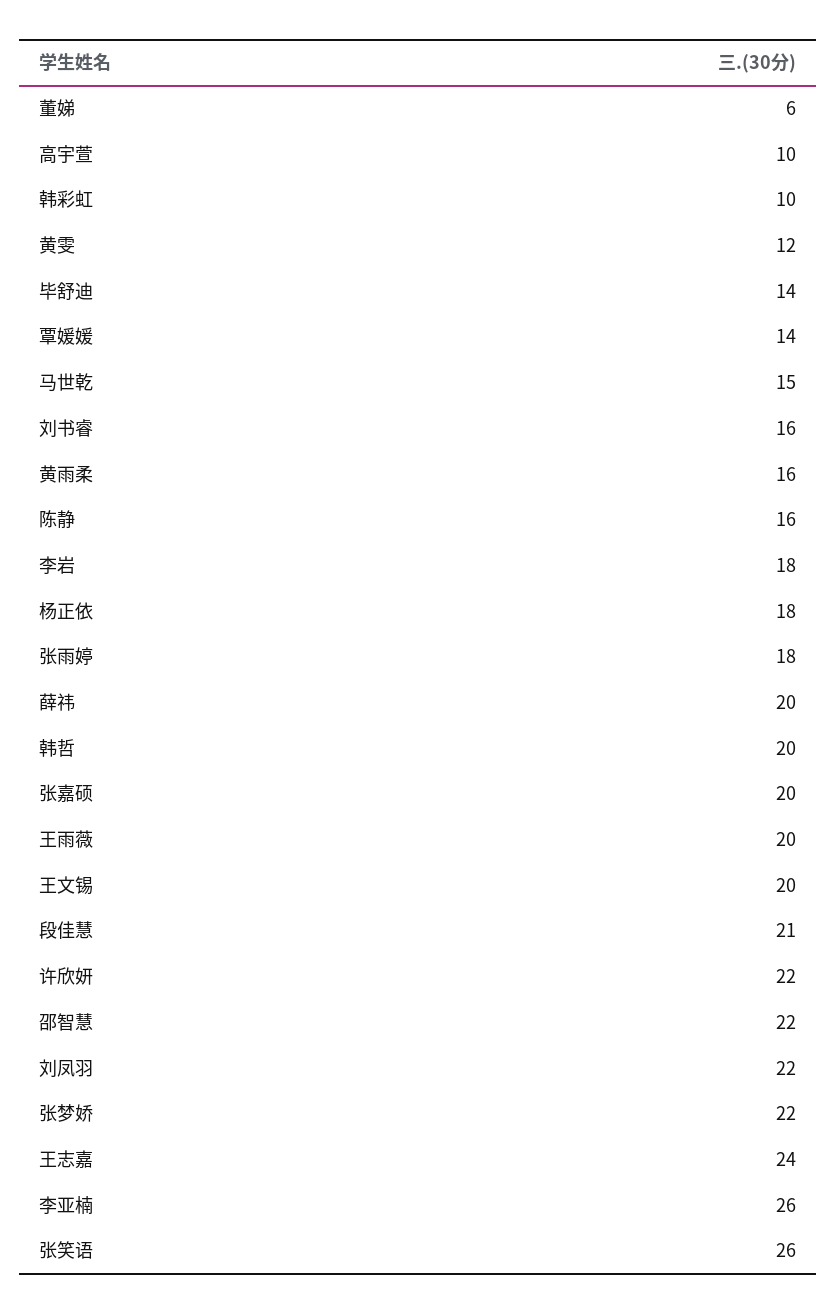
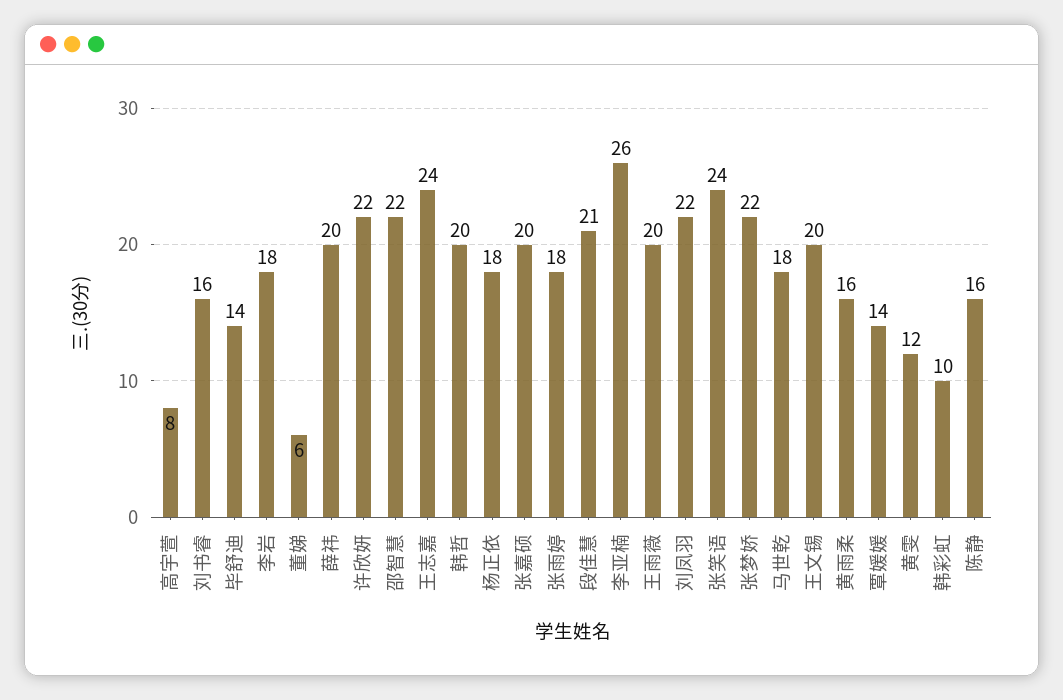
高宇萱: 10 -> 8
马世乾: 15 -> 18
张笑语: 26 -> 24

